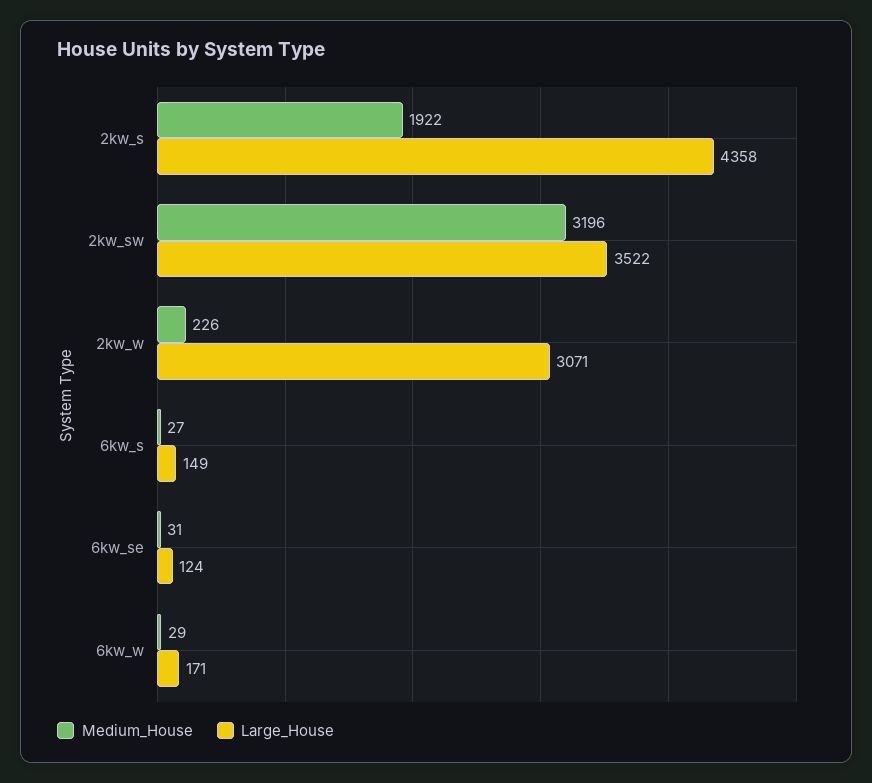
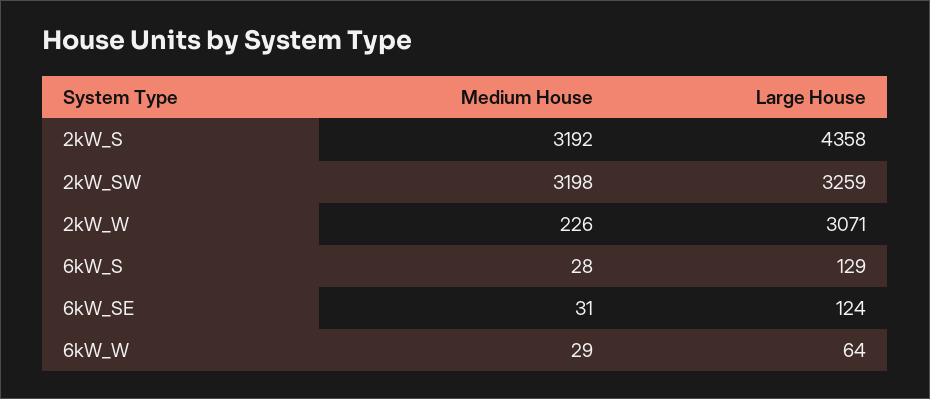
Medium_House, 2kw_s: 1922 -> 3192
Medium_House, 2kw_sw: 3196 -> 3198
Large_House, 2kw_sw: 3522 -> 3259
Medium_House, 6kw_s: 27 -> 28
Large_House, 6kw_s: 149 -> 129
Large_House, 6kw_w: 171 -> 64

